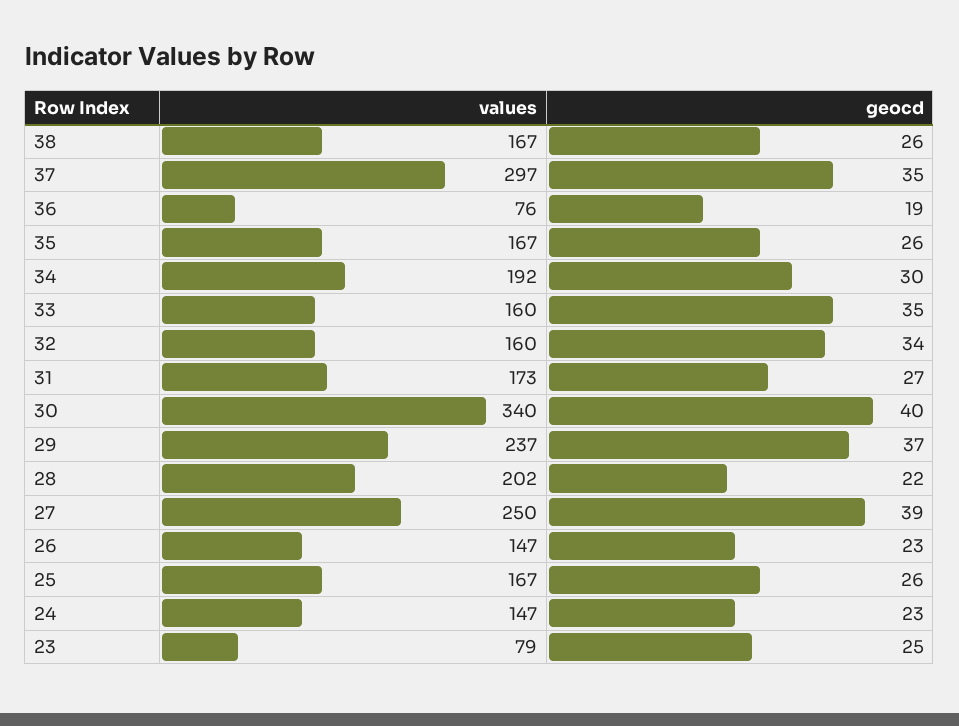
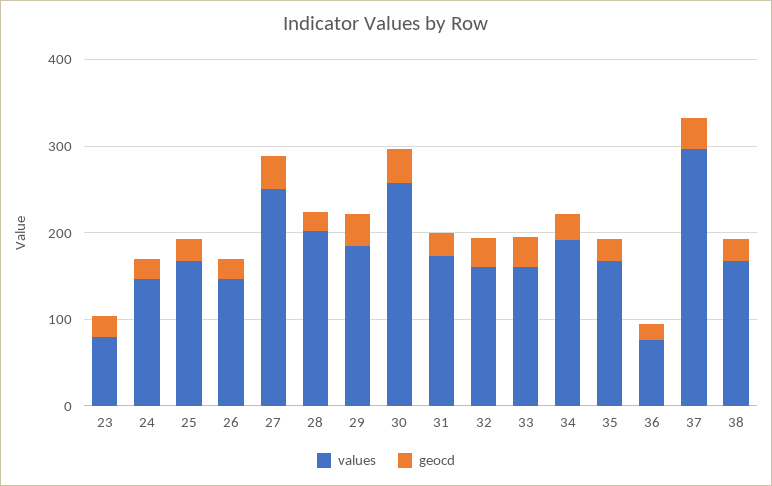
values, 30: 340 -> 260
values, 29: 237 -> 180

